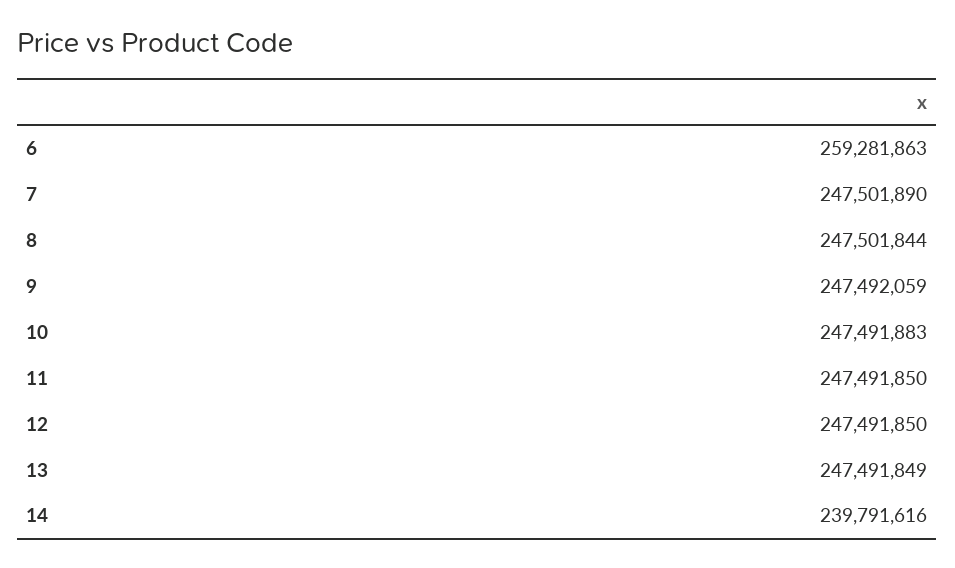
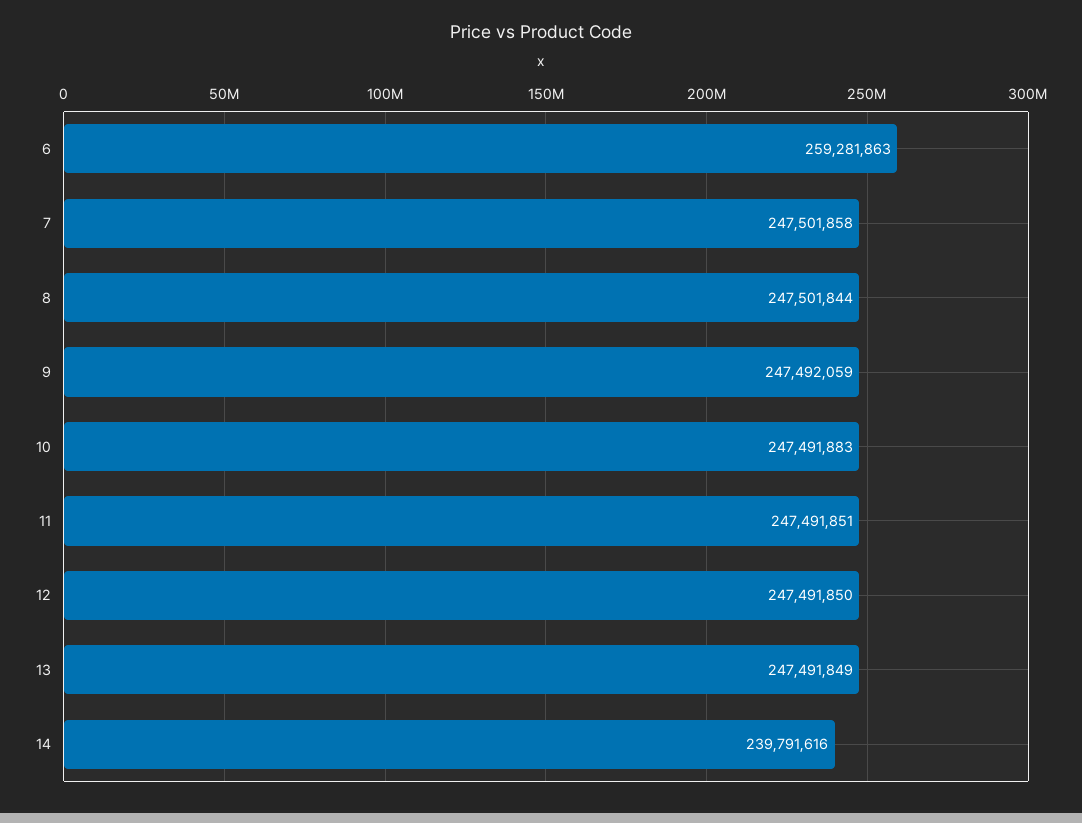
7: 247501890 -> 247501858
11: 247491850 -> 247491851

